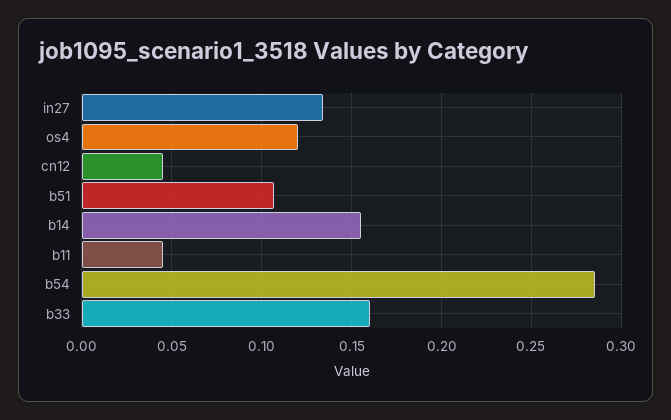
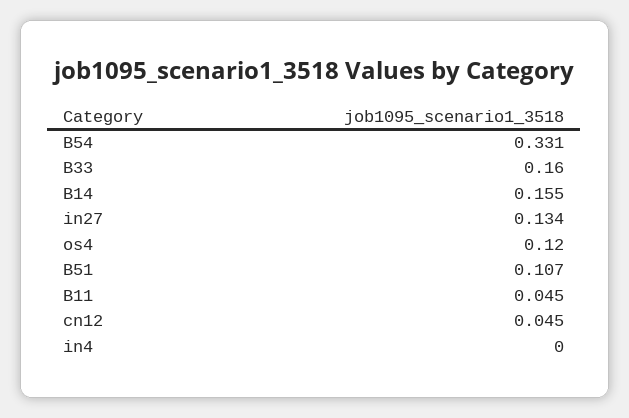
b54: 0.285 -> 0.331
in4: none -> 0

